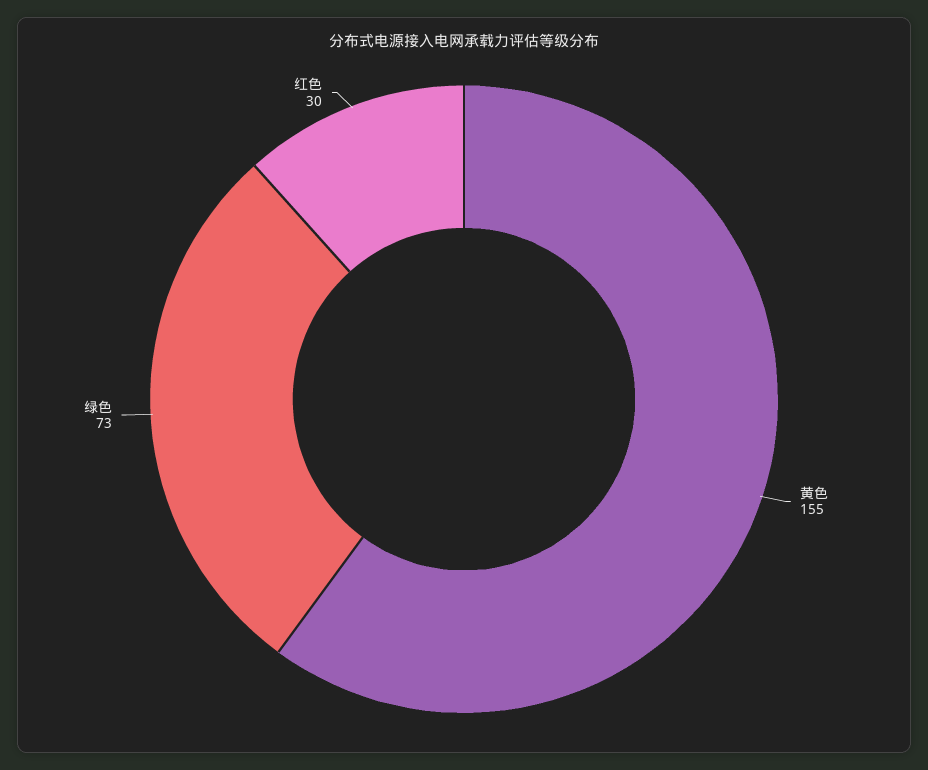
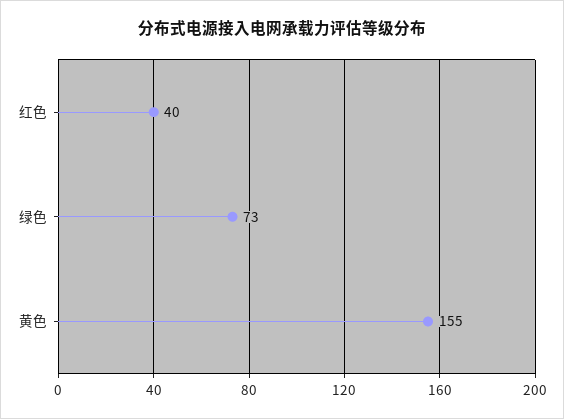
红色: 30 -> 40

